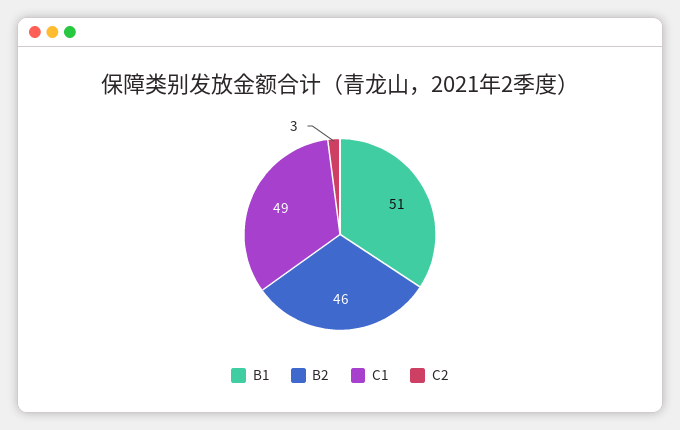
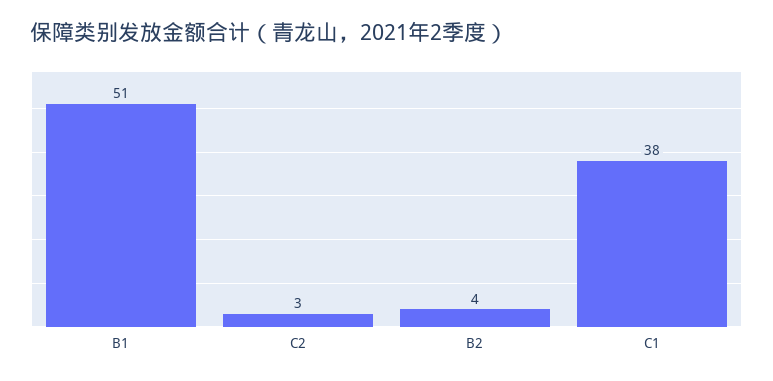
B2: 46 -> 4
C1: 49 -> 38

